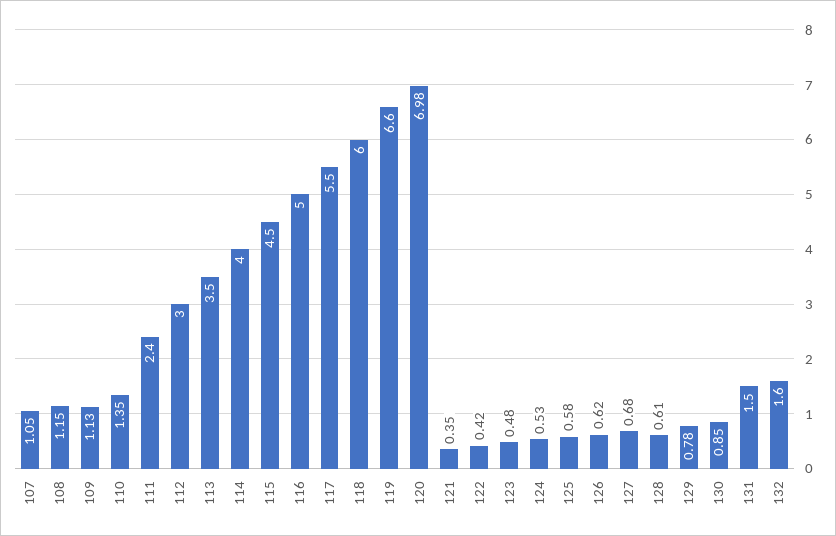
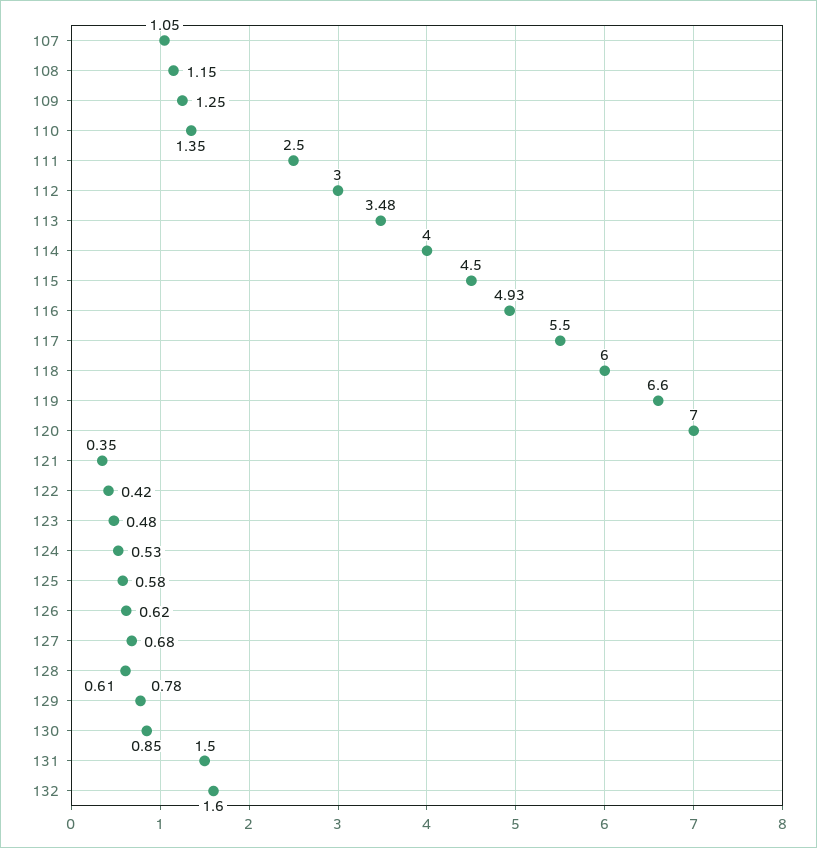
109: 1.13 -> 1.25
111: 2.4 -> 2.5
113: 3.5 -> 3.48
116: 5 -> 4.93
120: 6.98 -> 7

